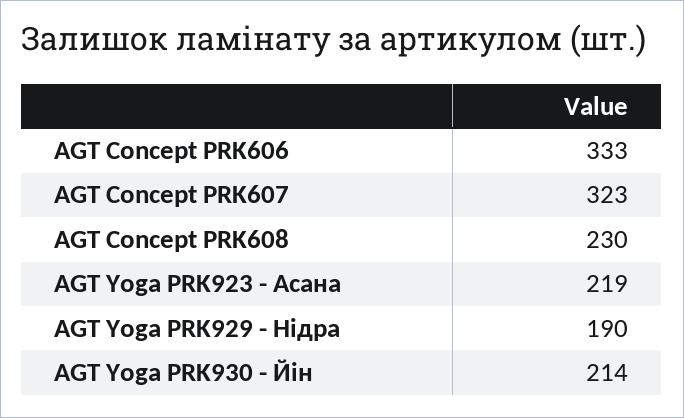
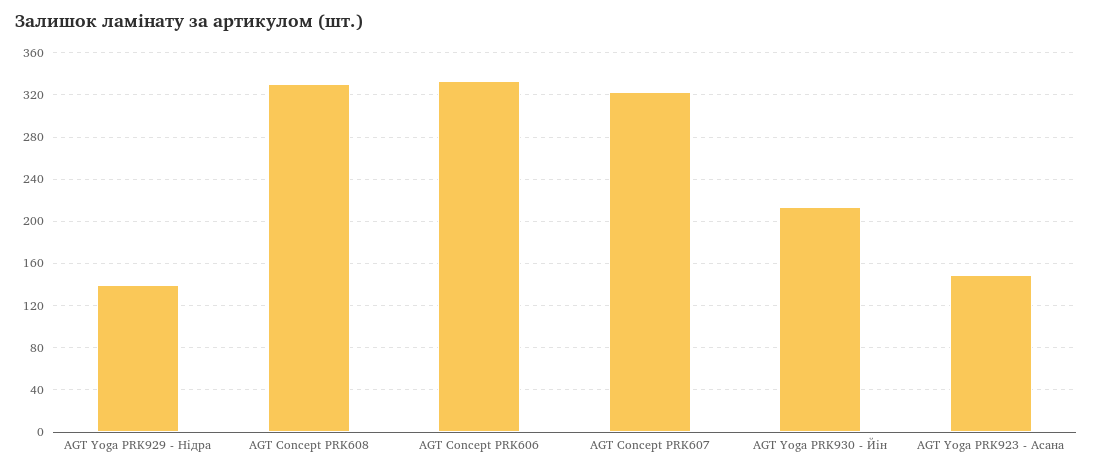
AGT Concept PRK608: 230 -> 330
AGT Yoga PRK923 - Асана: 219 -> 150
AGT Yoga PRK929 - Нідра: 190 -> 140

